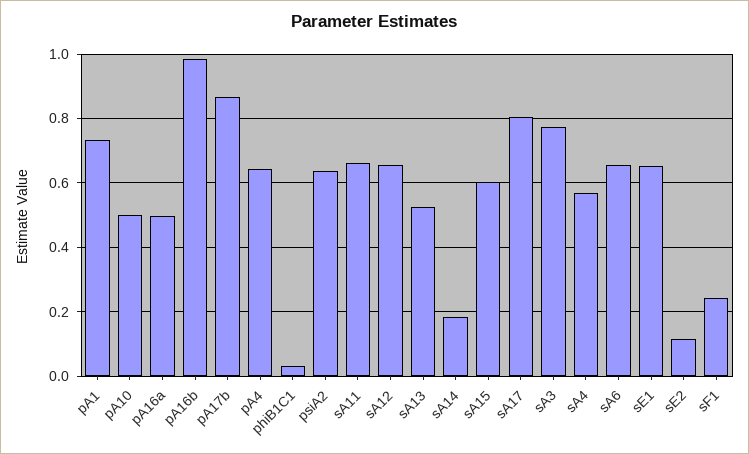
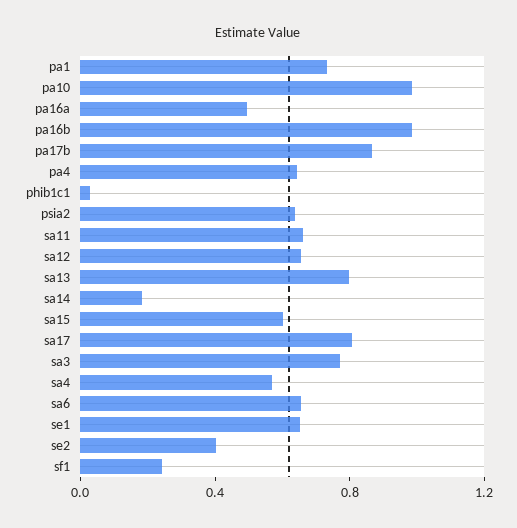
pA10: 0.5 -> 1
sA13: 0.52 -> 0.8
sE2: 0.12 -> 0.4

